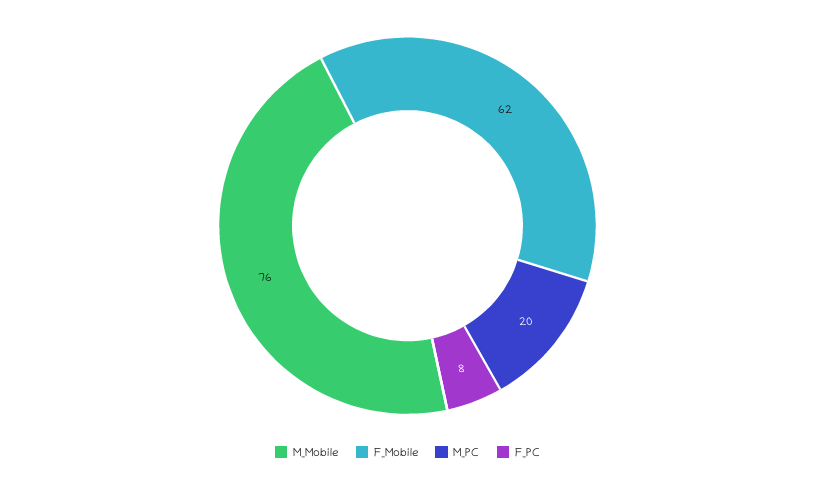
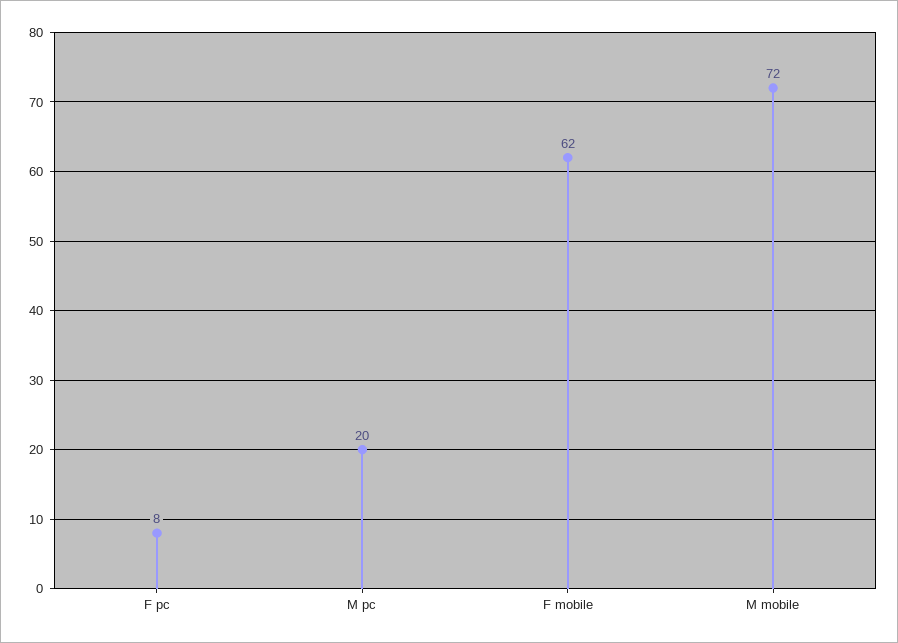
M_Mobile: 76 -> 72

